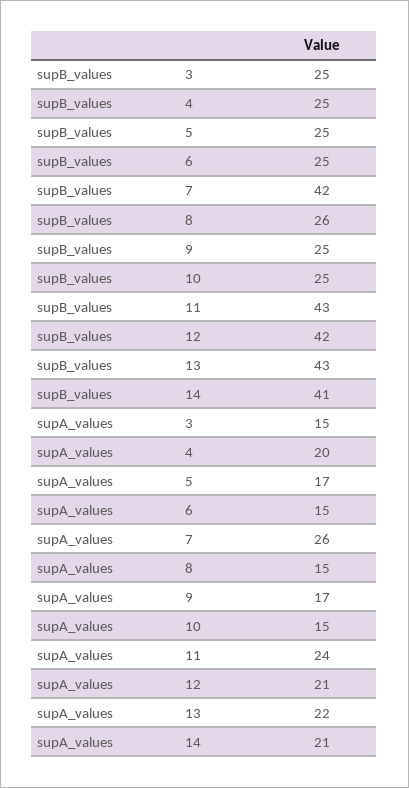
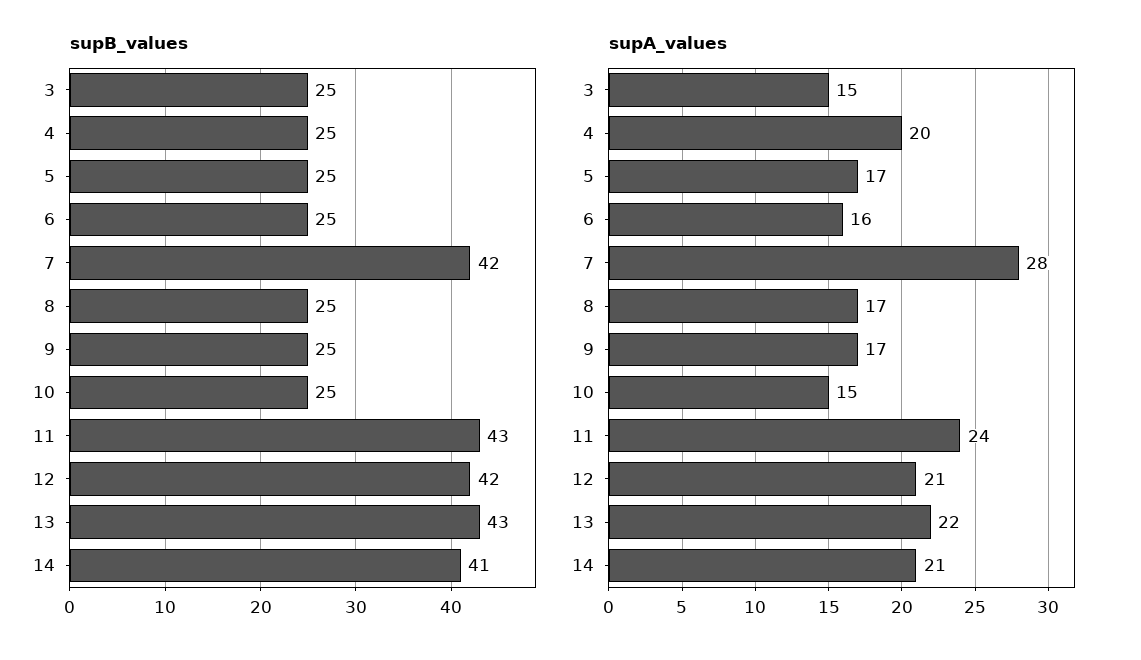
supB_values, 8: 26 -> 25
supA_values, 6: 15 -> 16
supA_values, 7: 26 -> 28
supA_values, 8: 15 -> 17

